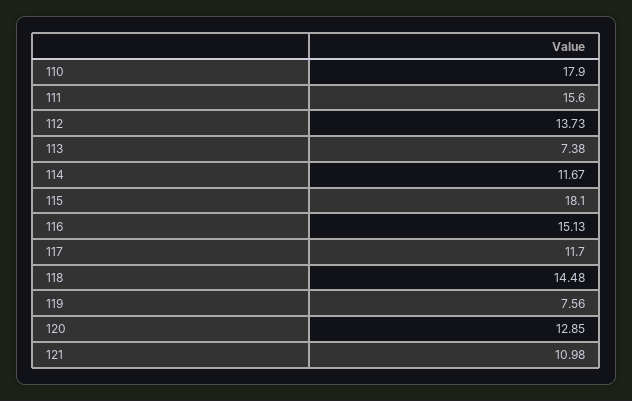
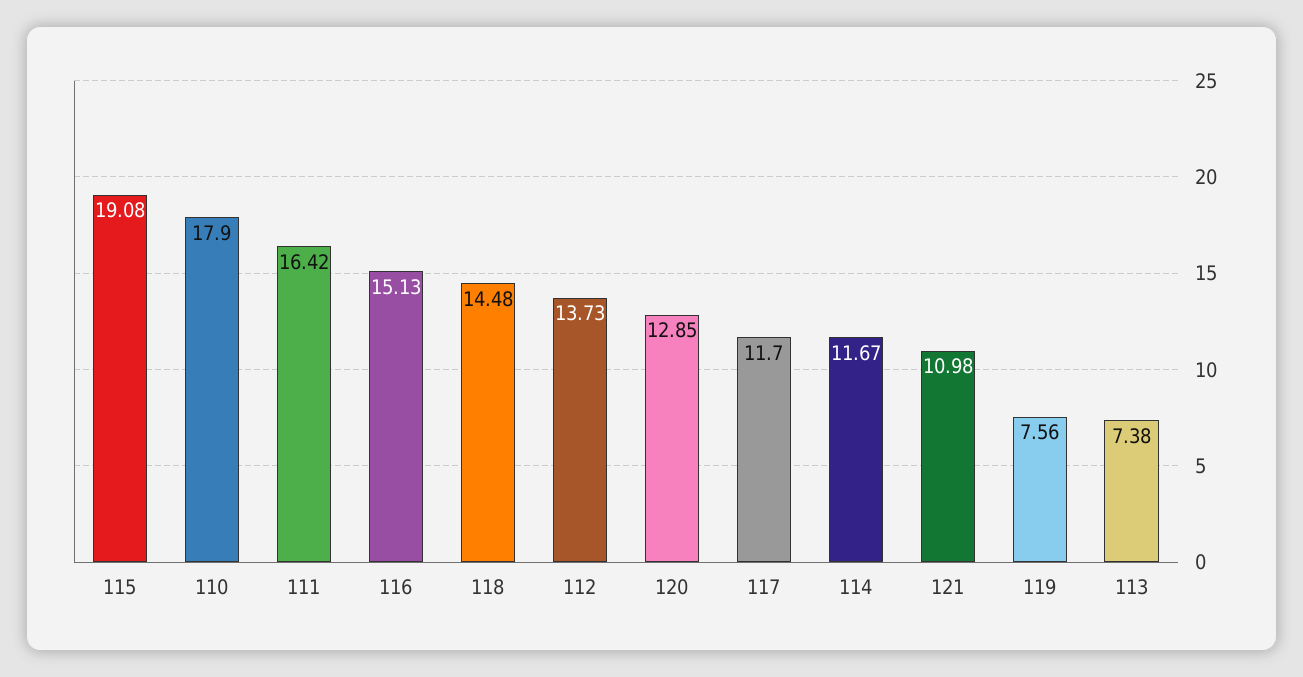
111: 15.6 -> 16.42
115: 18.1 -> 19.08

